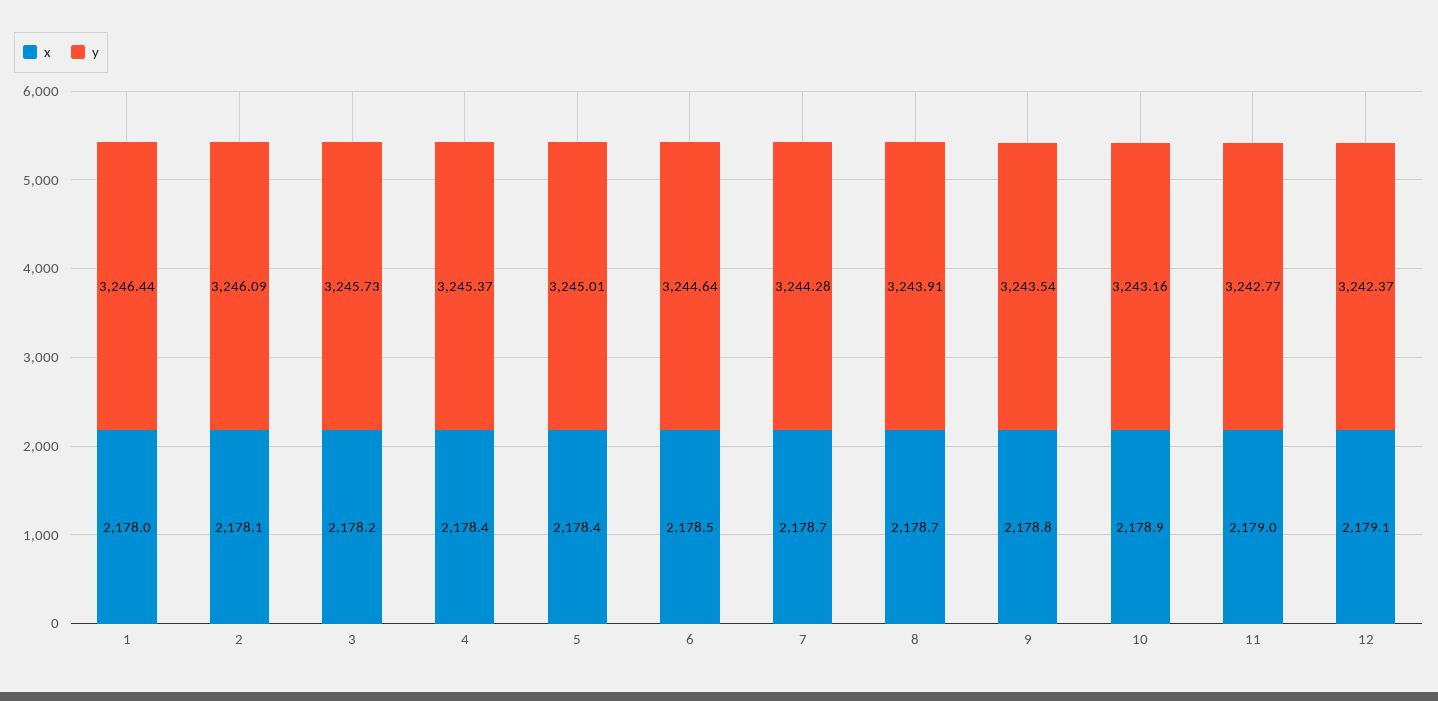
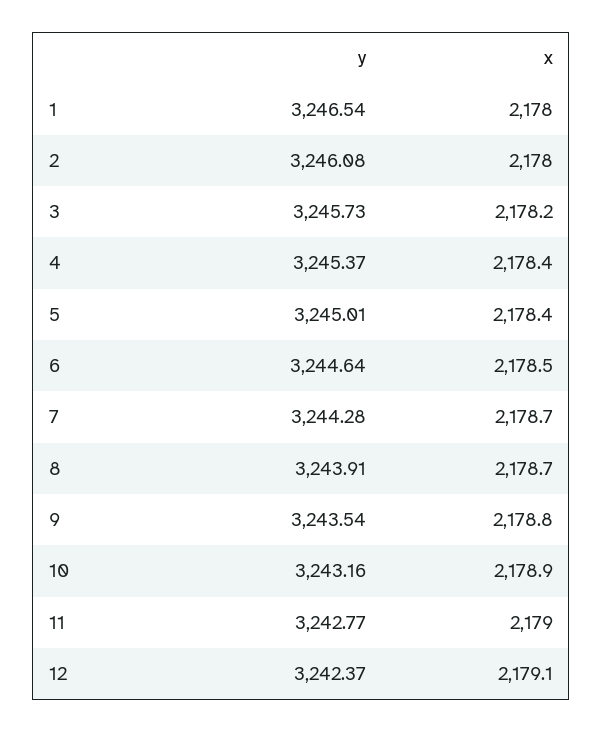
y, 1: 3246.44 -> 3246.54
x, 2: 2178.1 -> 2178
y, 2: 3246.09 -> 3246.08

